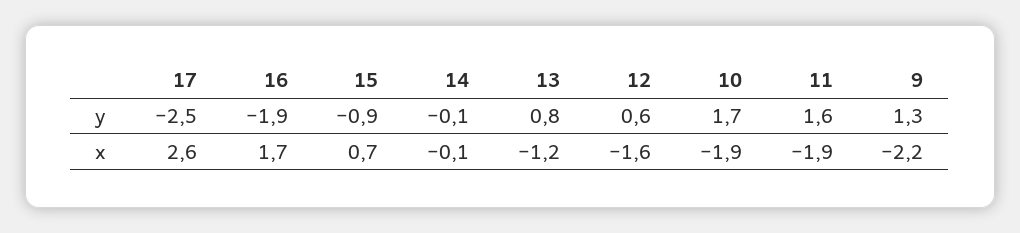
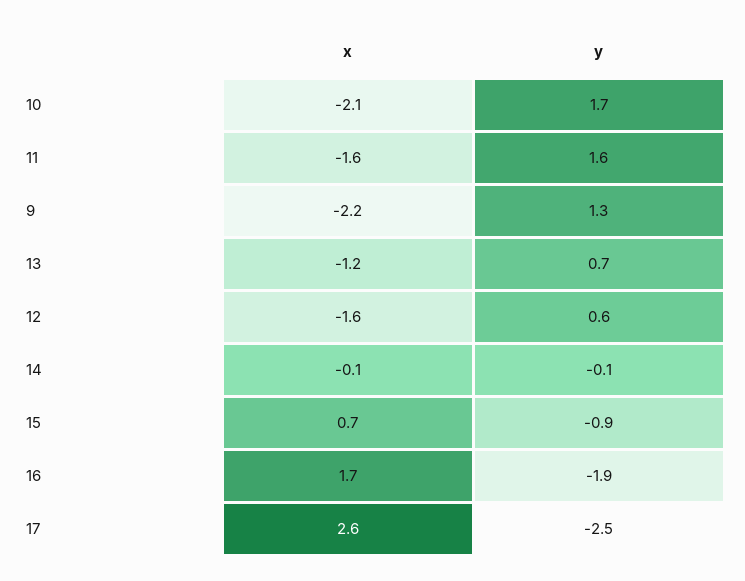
13, y: 0.8 -> 0.7
10, x: -1.9 -> -2.1
11, x: -1.9 -> -1.6

